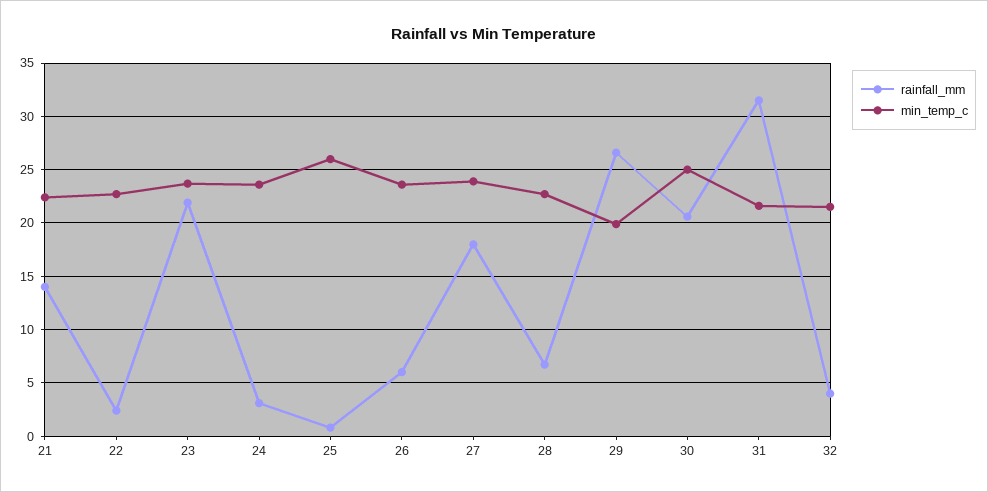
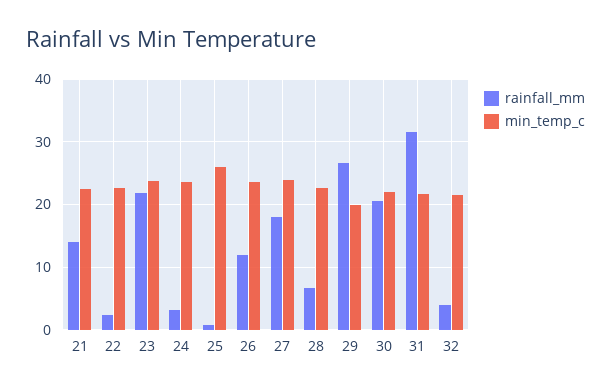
rainfall_mm, 26: 6 -> 12
min_temp_c, 30: 25 -> 22

